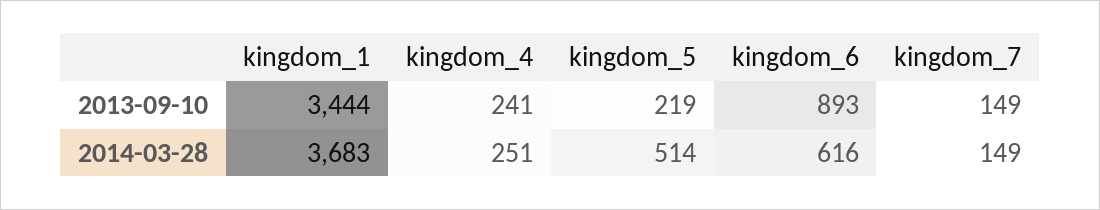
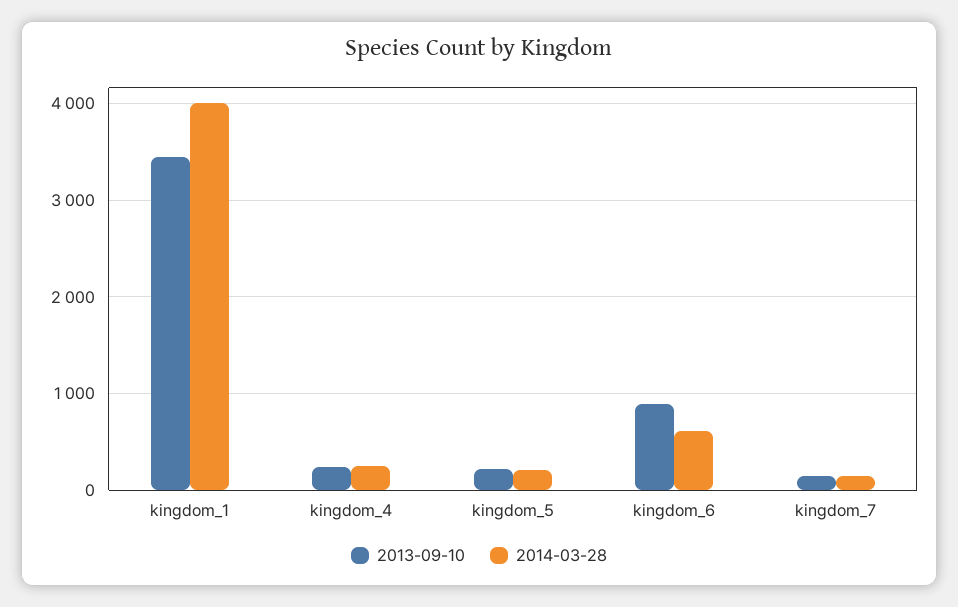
2014-03-28, kingdom_1: 3683 -> 4000
2014-03-28, kingdom_5: 514 -> 200

